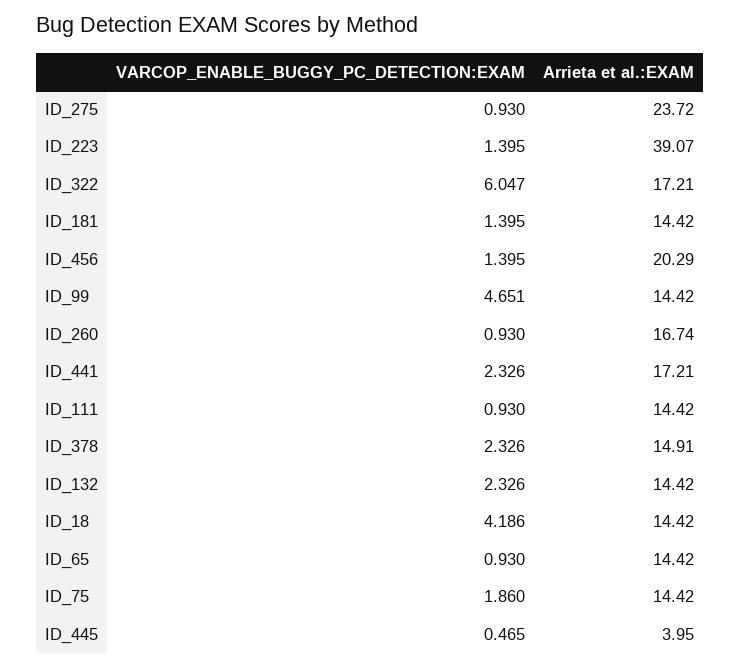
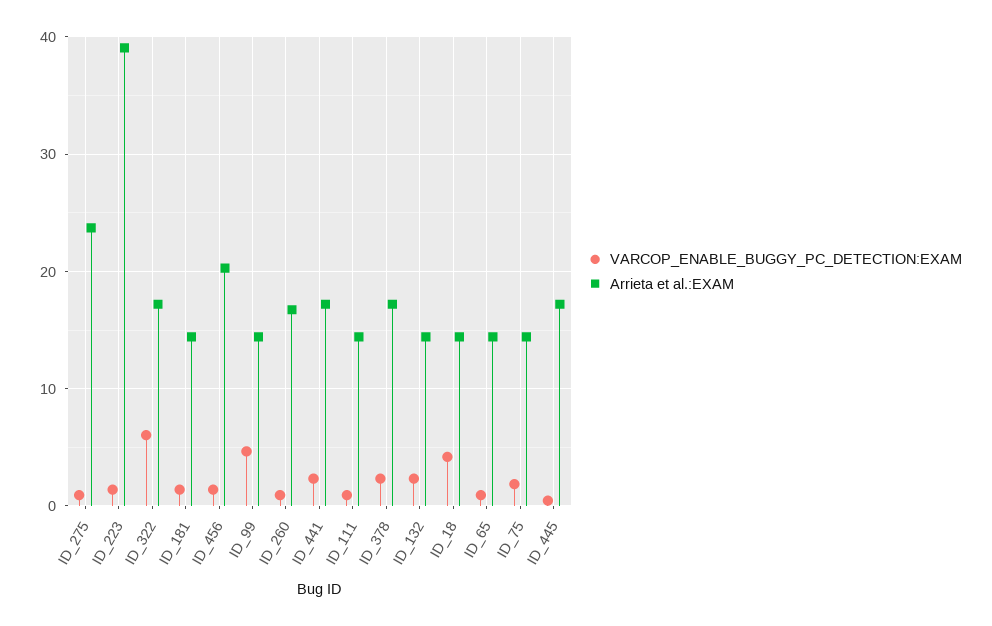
Arrieta et al.:EXAM, ID_378: 14.91 -> 17
Arrieta et al.:EXAM, ID_445: 3.95 -> 17

